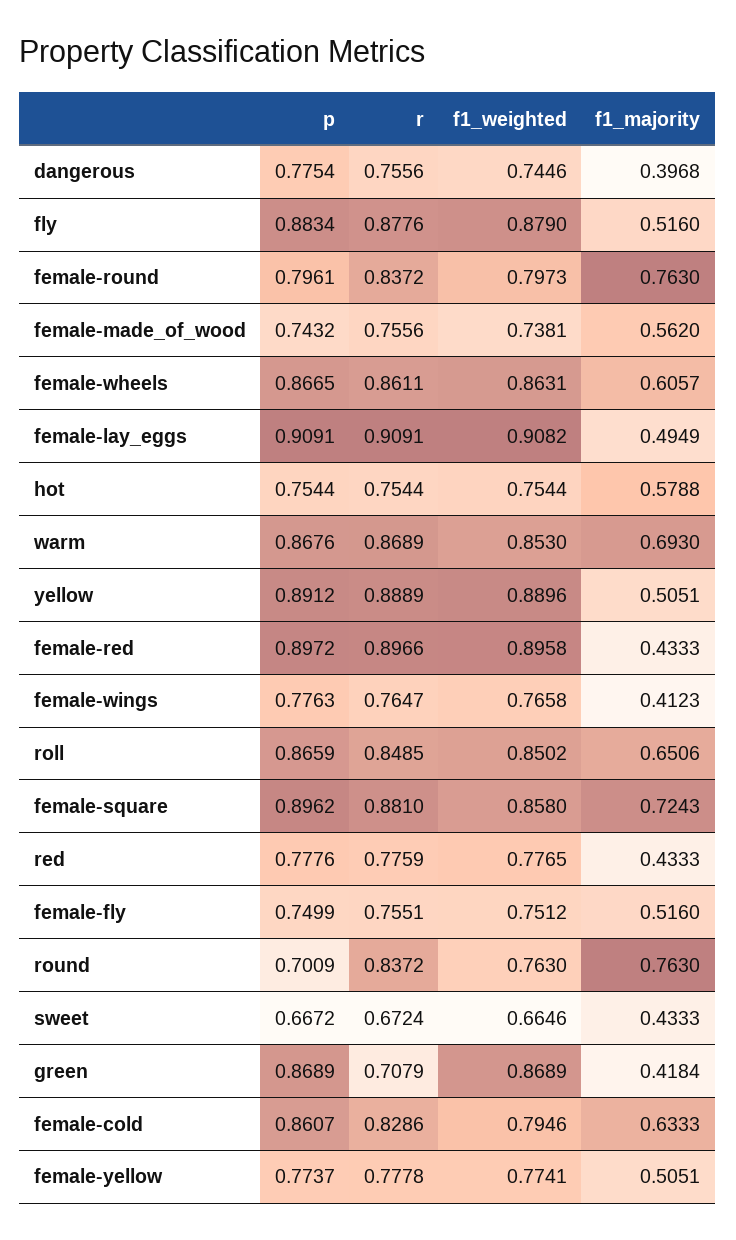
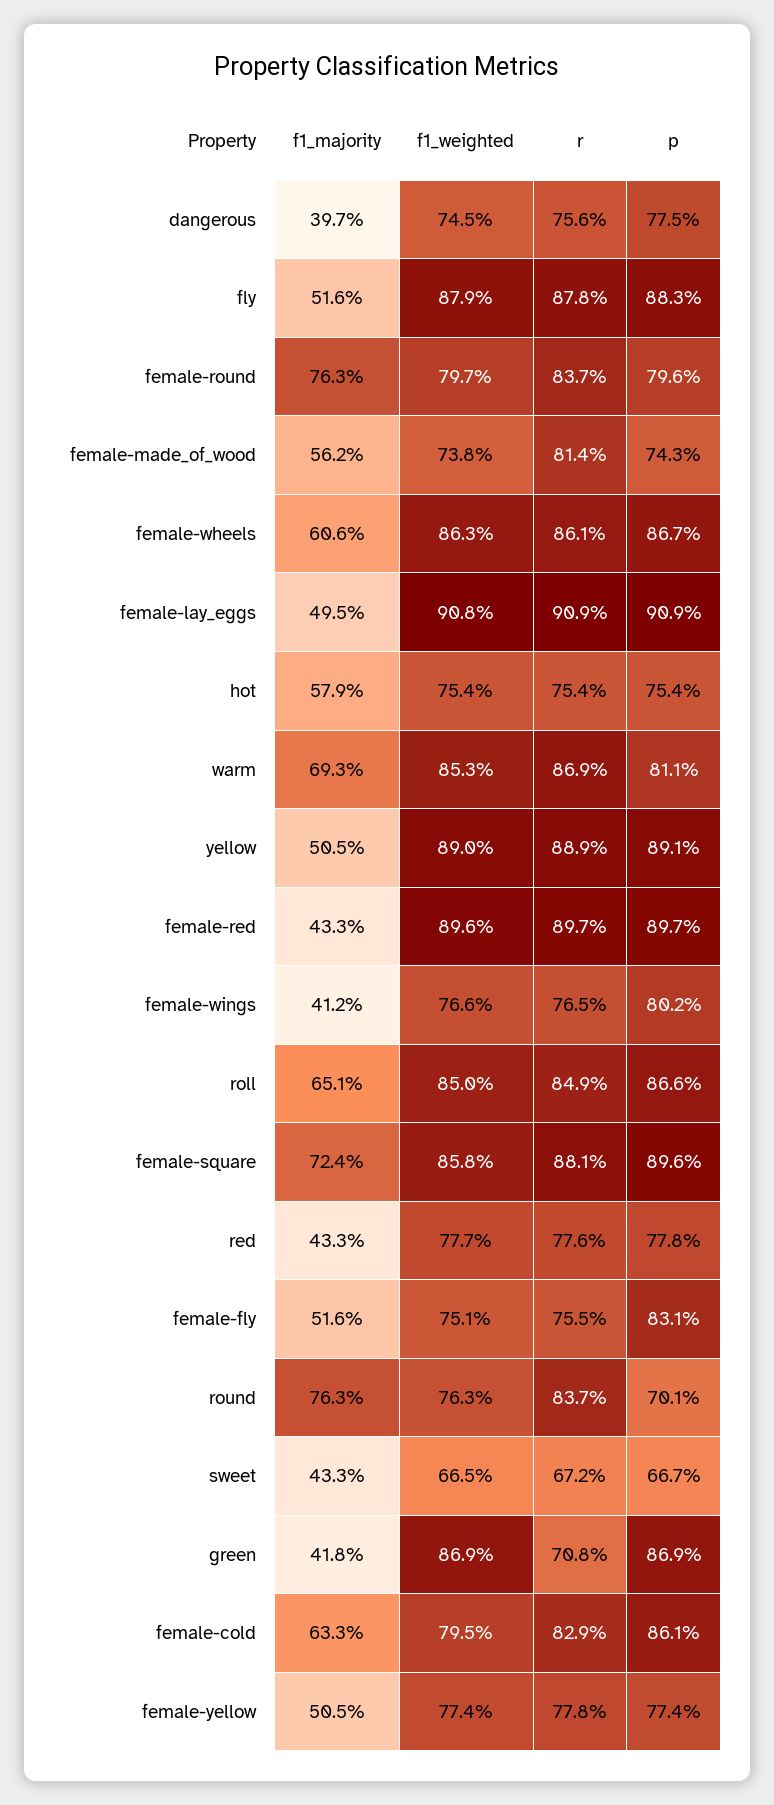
r, female-made_of_wood: 0.7556 -> 0.814
p, warm: 0.8676 -> 0.811
p, female-wings: 0.7763 -> 0.802
p, female-fly: 0.7499 -> 0.831

